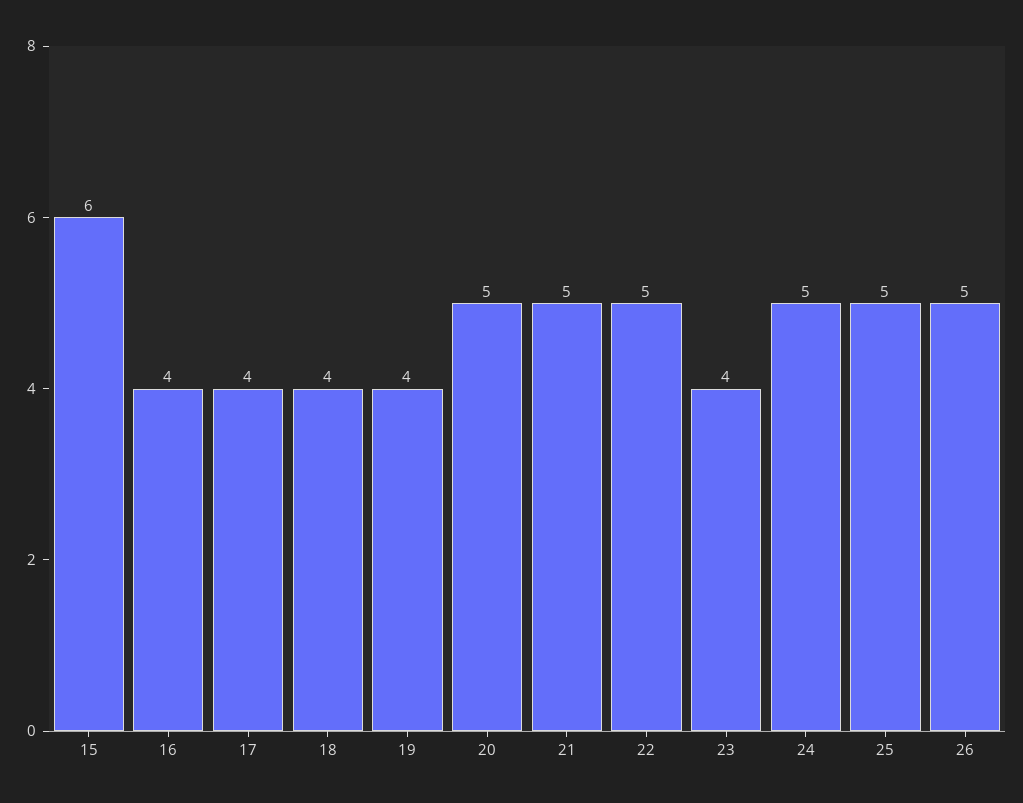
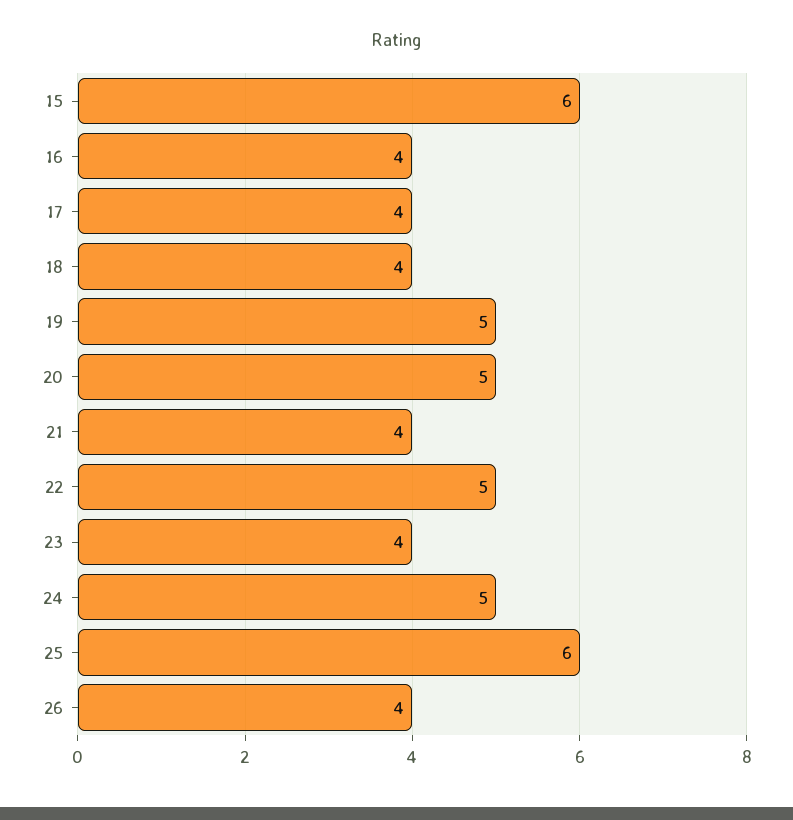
19: 4 -> 5
21: 5 -> 4
25: 5 -> 6
26: 5 -> 4

